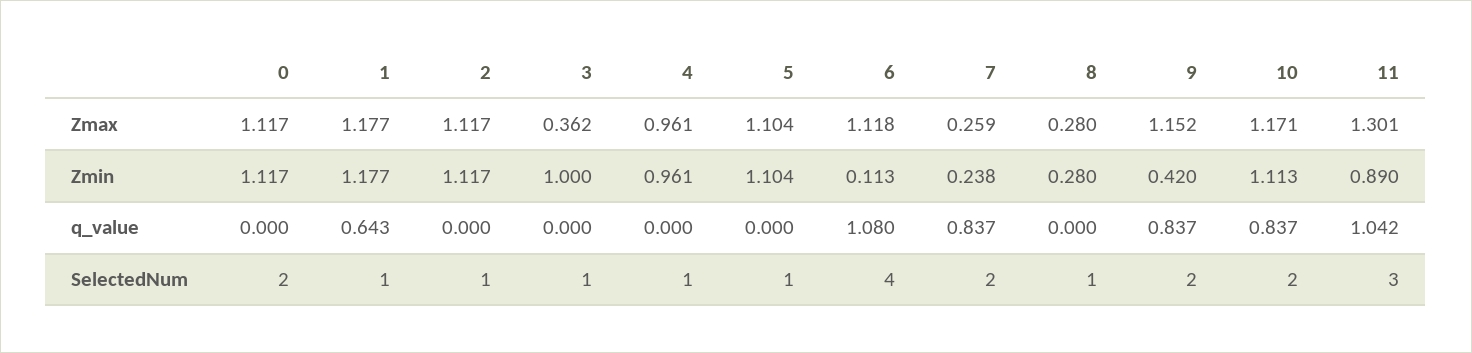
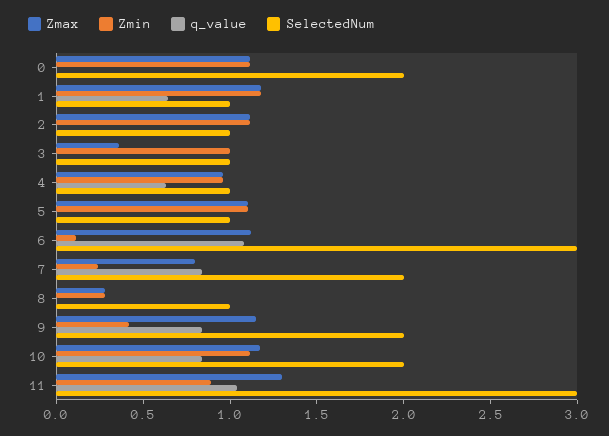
Zmax, 7: 0.259 -> 0.8
q_value, 4: 0 -> 0.6
SelectedNum, 6: 4 -> 3

